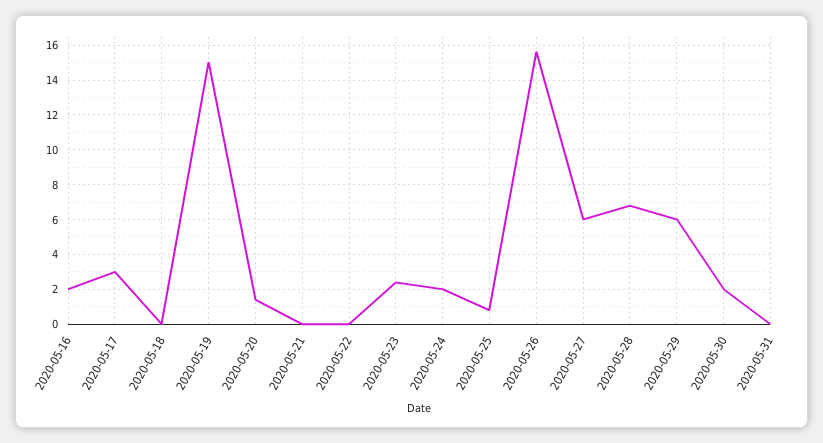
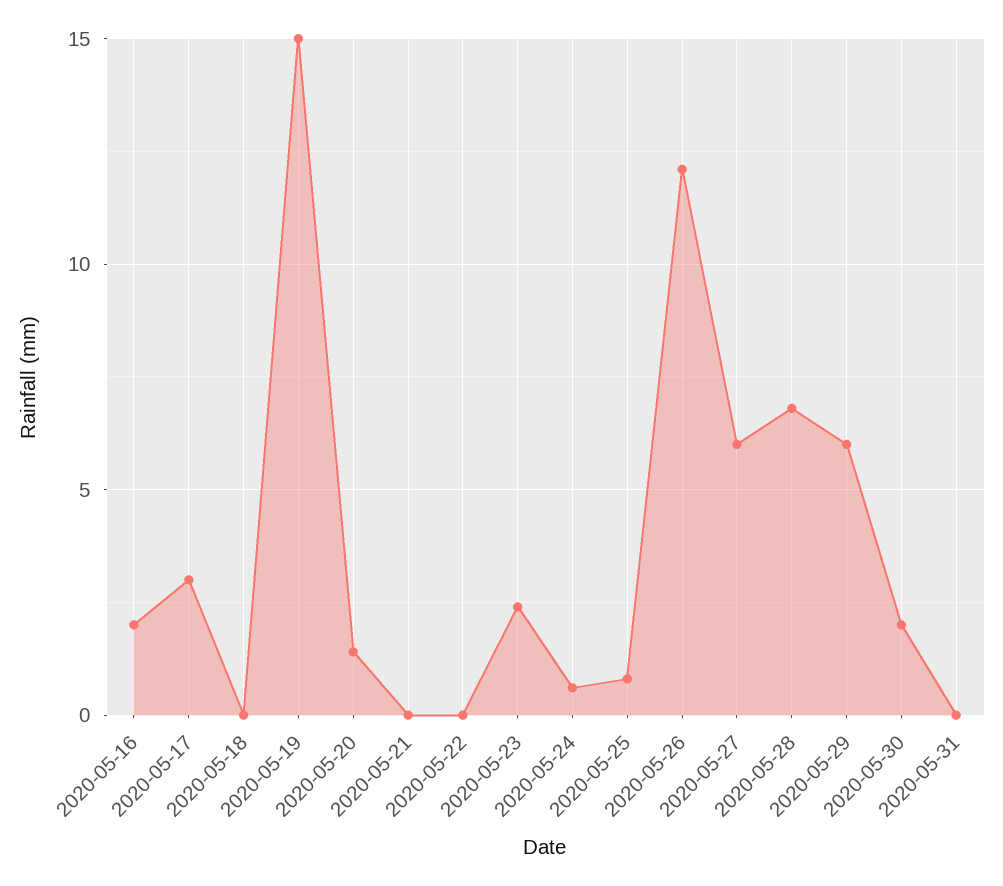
2020-05-24: 2 -> 0.5
2020-05-26: 15.5 -> 12

